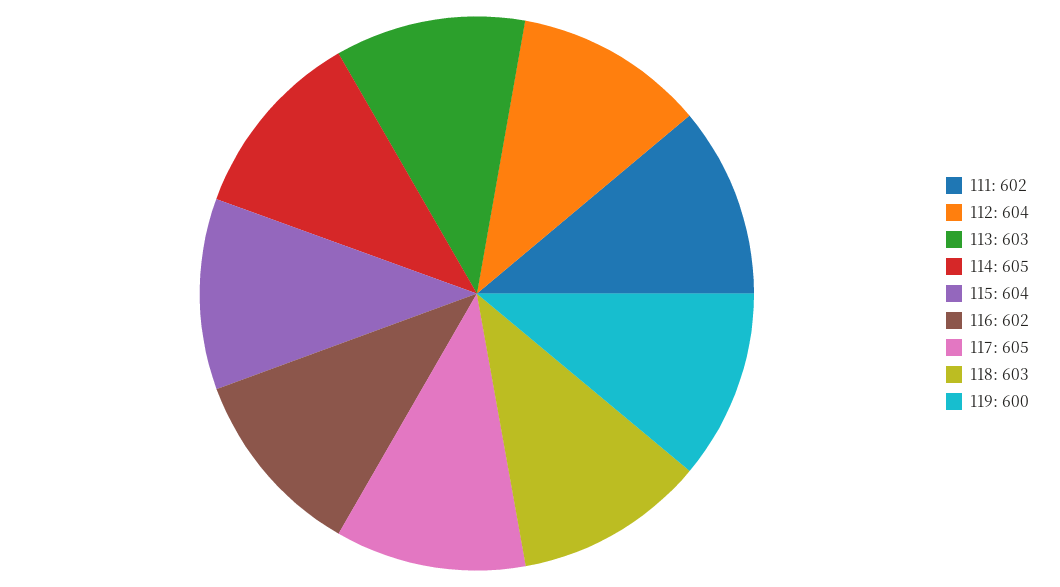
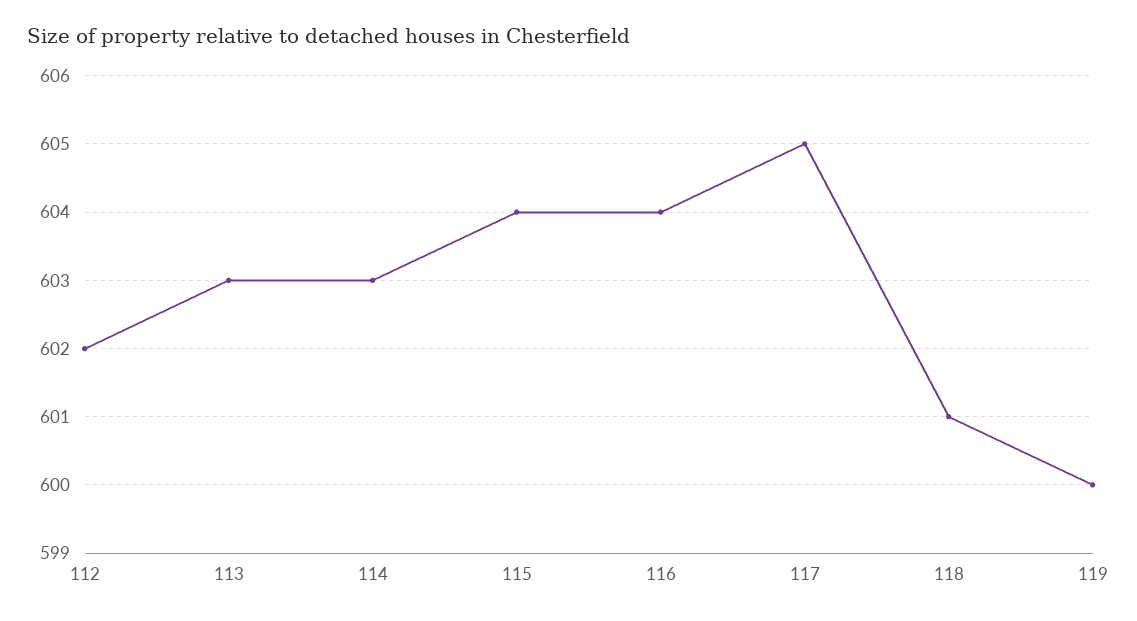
111: 602 -> none
112: 604 -> 602
114: 605 -> 603
116: 602 -> 604
118: 603 -> 601

